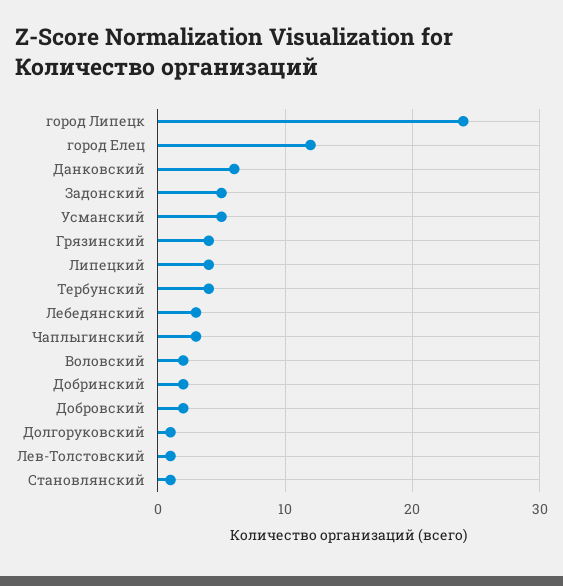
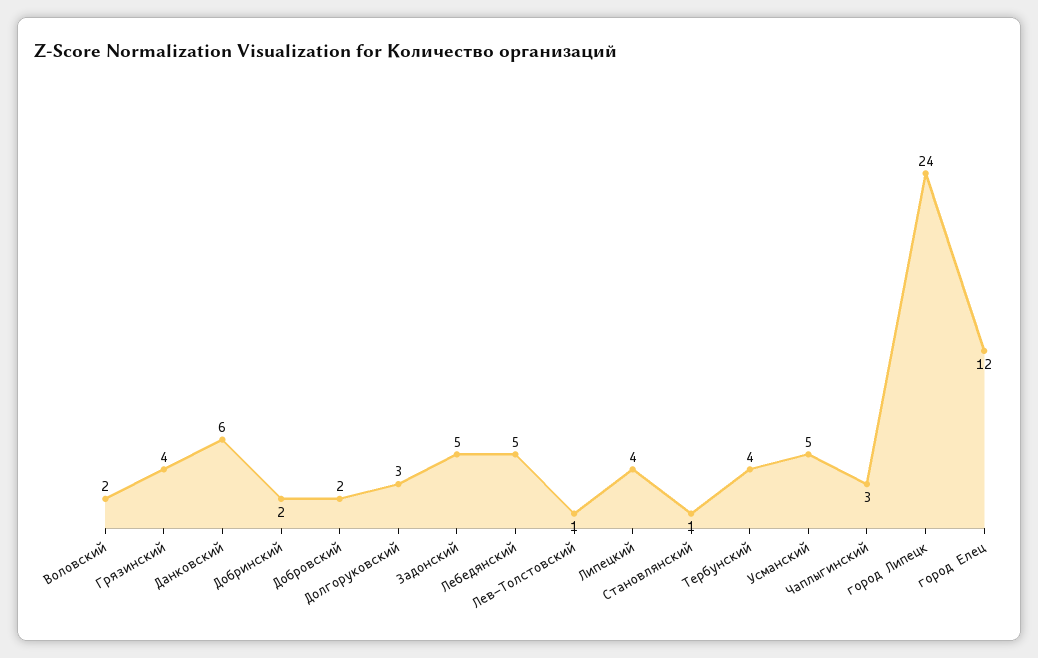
Лебедянский: 3 -> 5
Долгоруковский: 1 -> 3

